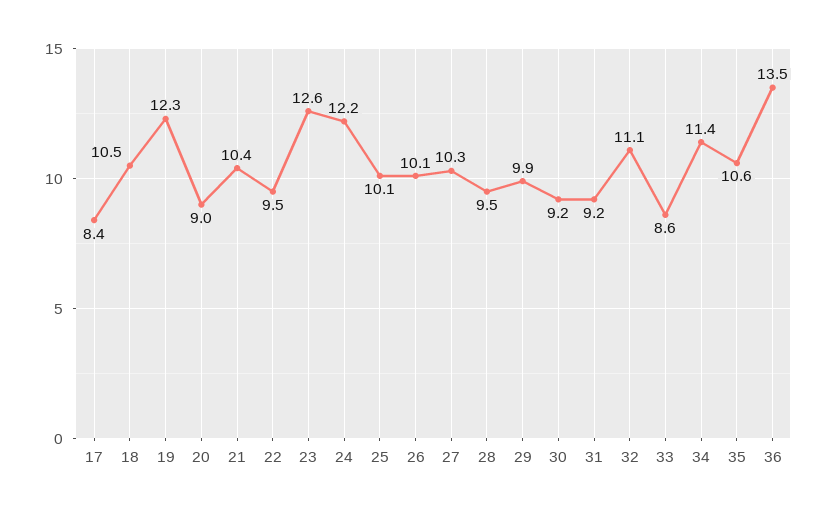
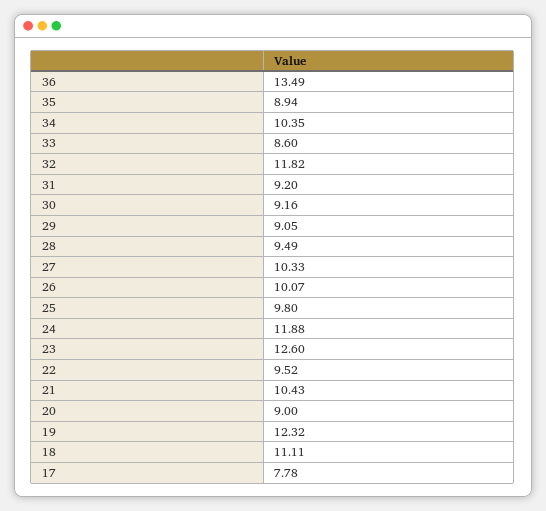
17: 8.4 -> 7.78
18: 10.5 -> 11.11
24: 12.2 -> 11.88
25: 10.1 -> 9.8
29: 9.9 -> 9.05
32: 11.1 -> 11.82
34: 11.4 -> 10.35
35: 10.6 -> 8.94

